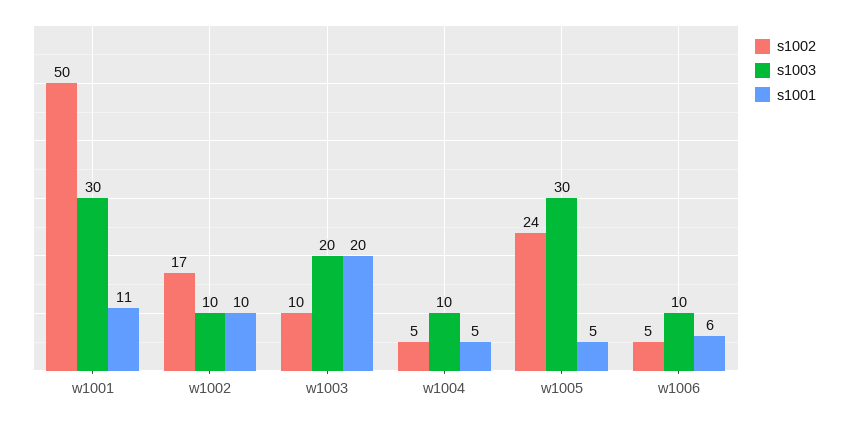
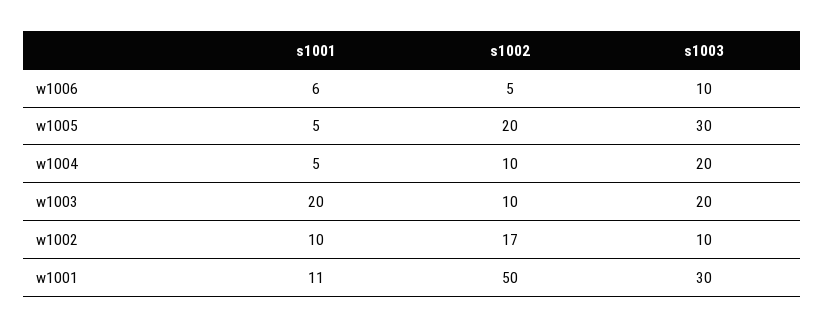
s1002, w1004: 5 -> 10
s1003, w1004: 10 -> 20
s1002, w1005: 24 -> 20

